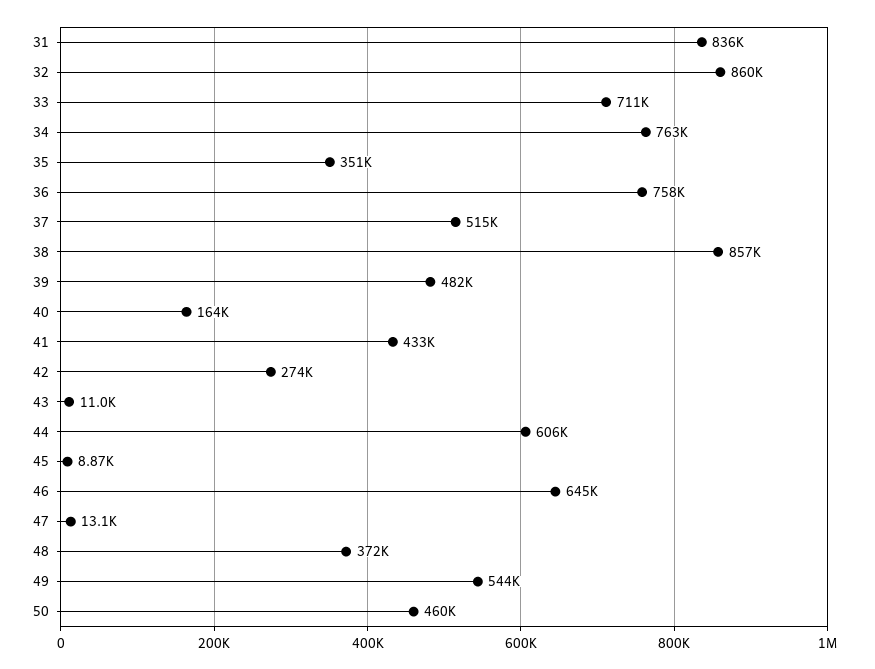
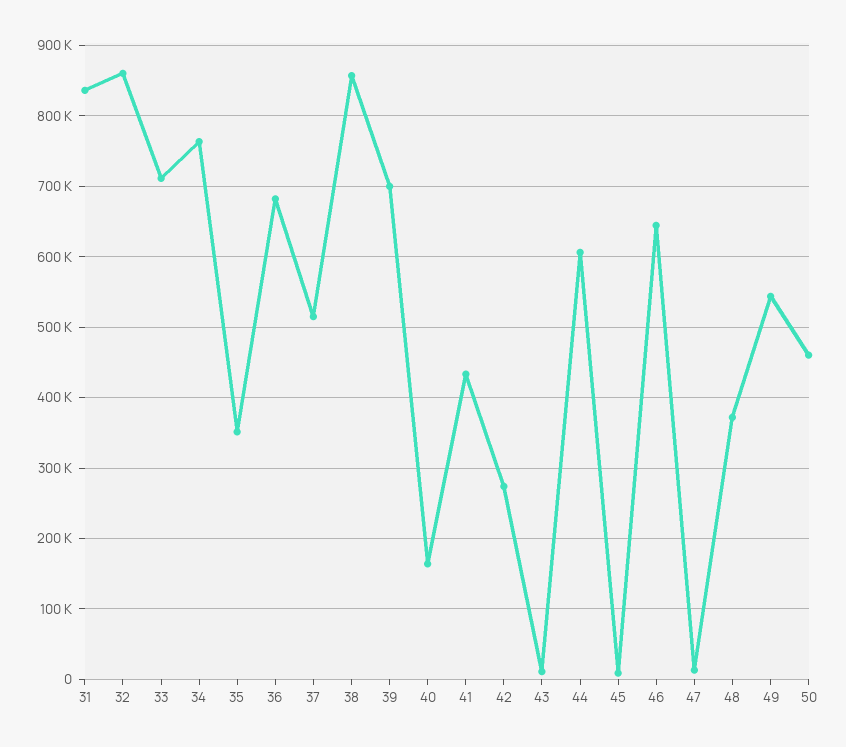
36: 758000 -> 680000
39: 482000 -> 700000

